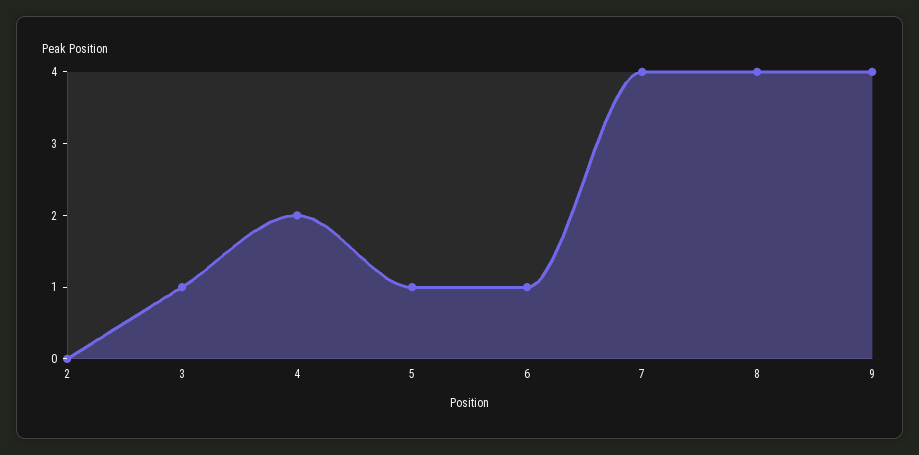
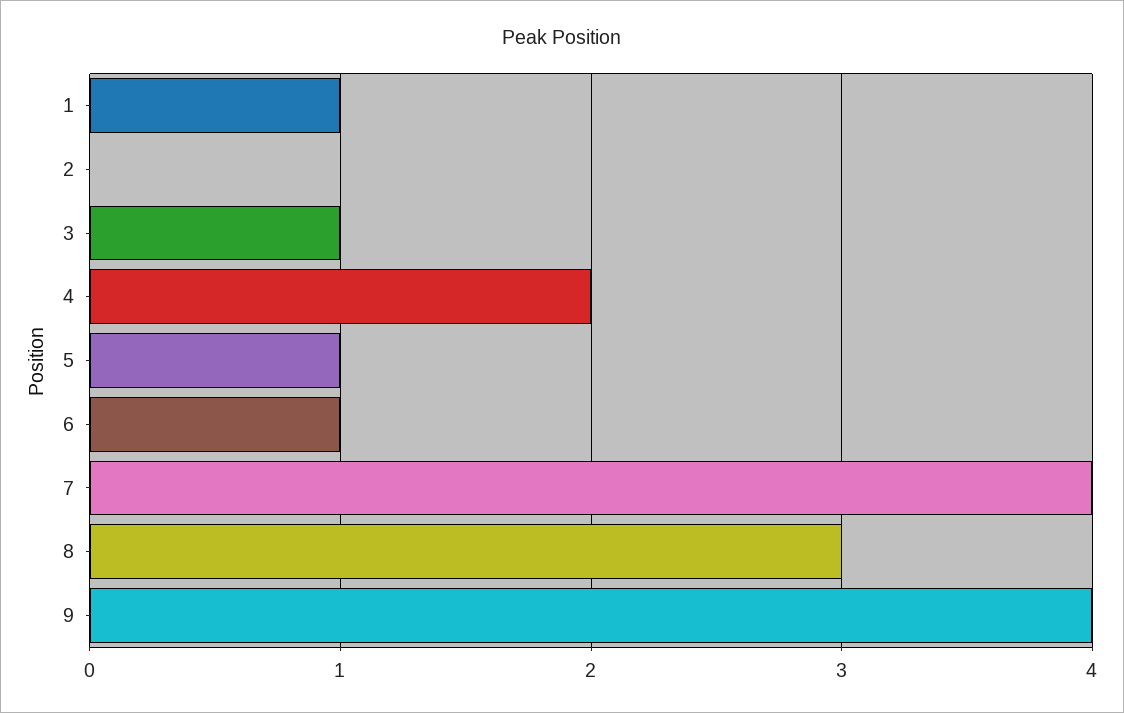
8: 4 -> 3
1: none -> 1

